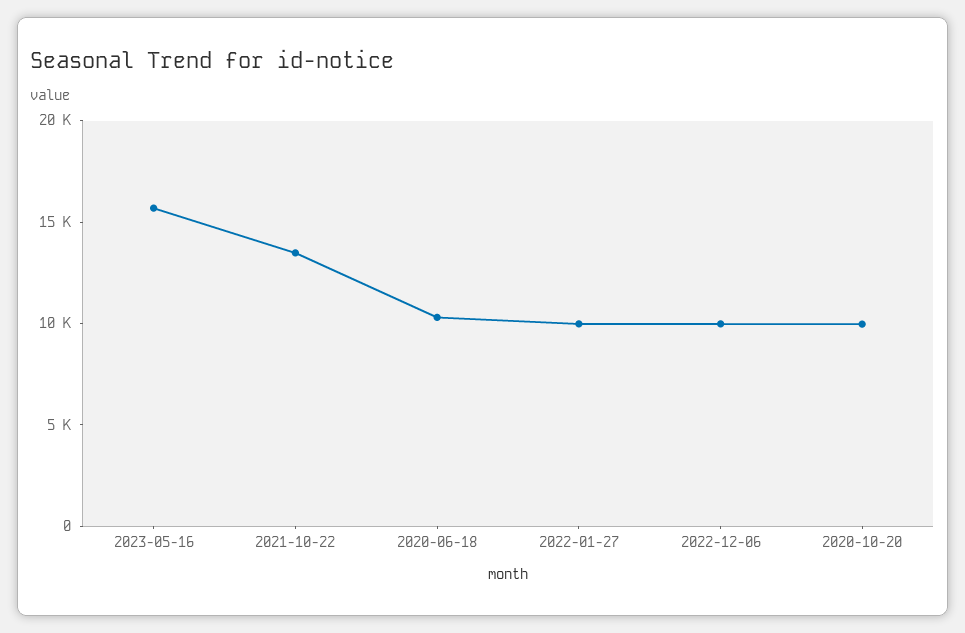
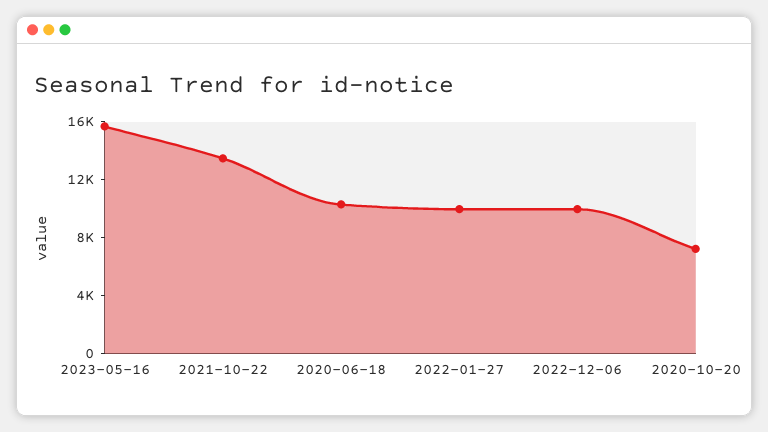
2020-10-20: 10000 -> 7000

